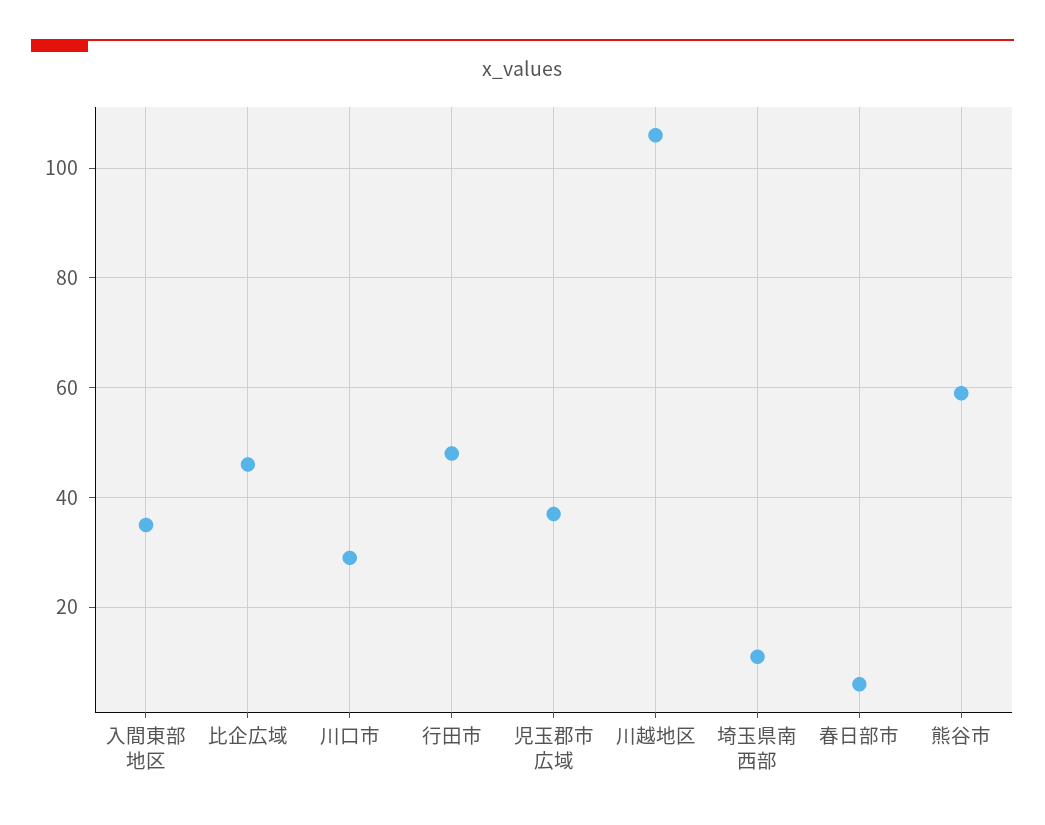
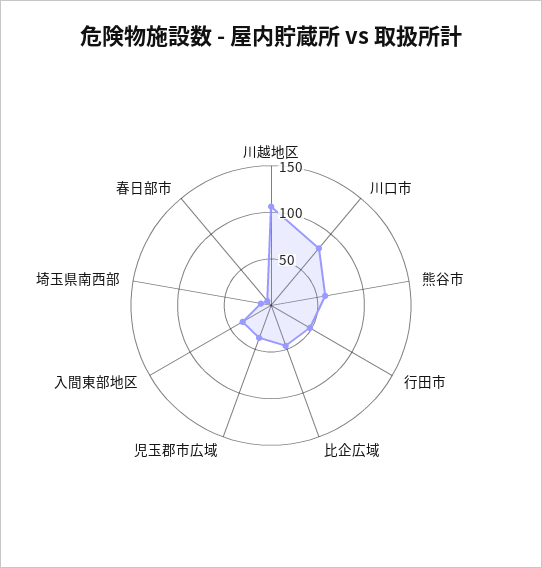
川口市: 30 -> 80

